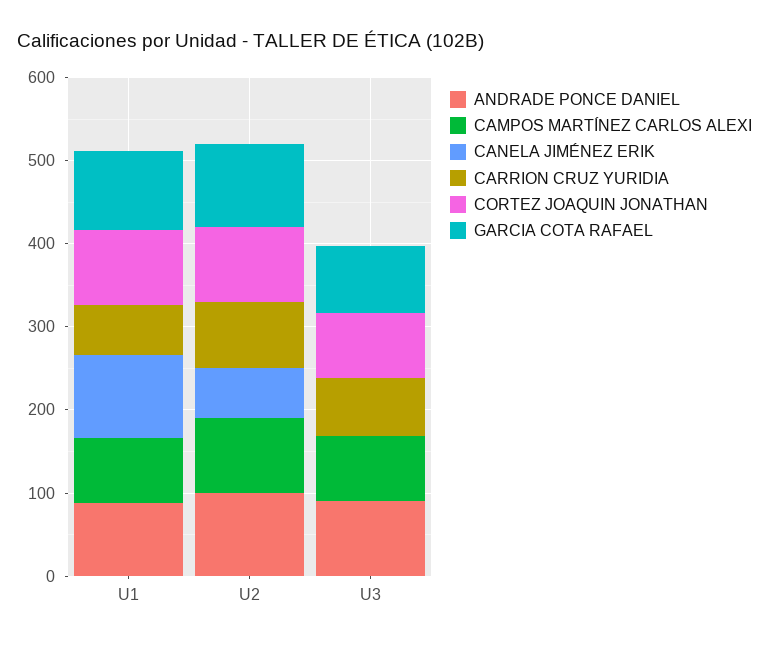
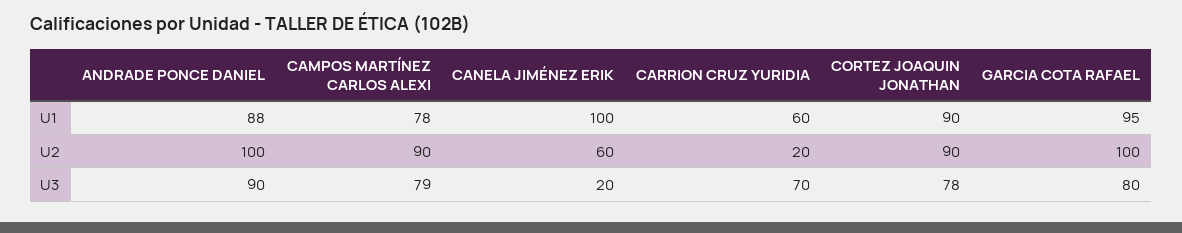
CARRION CRUZ YURIDIA, U2: 80 -> 20
CANELA JIMÉNEZ ERIK, U3: 0 -> 20

